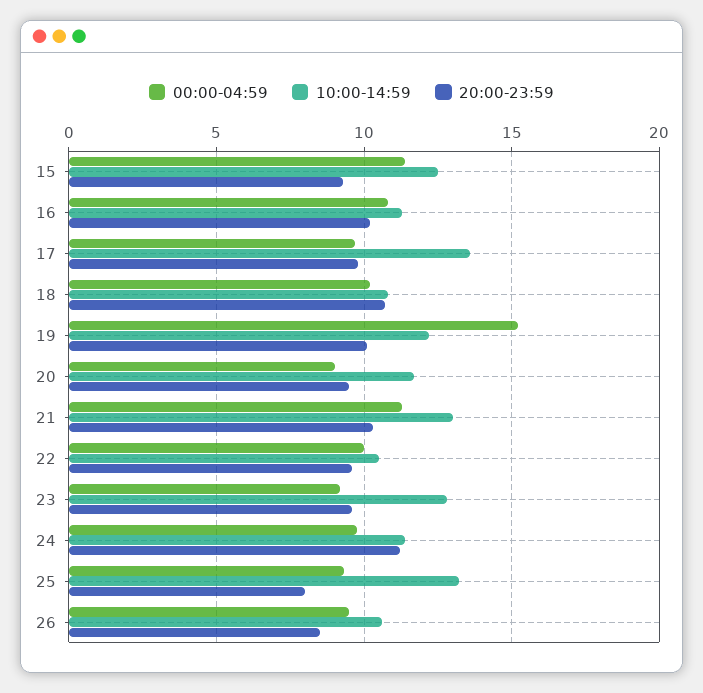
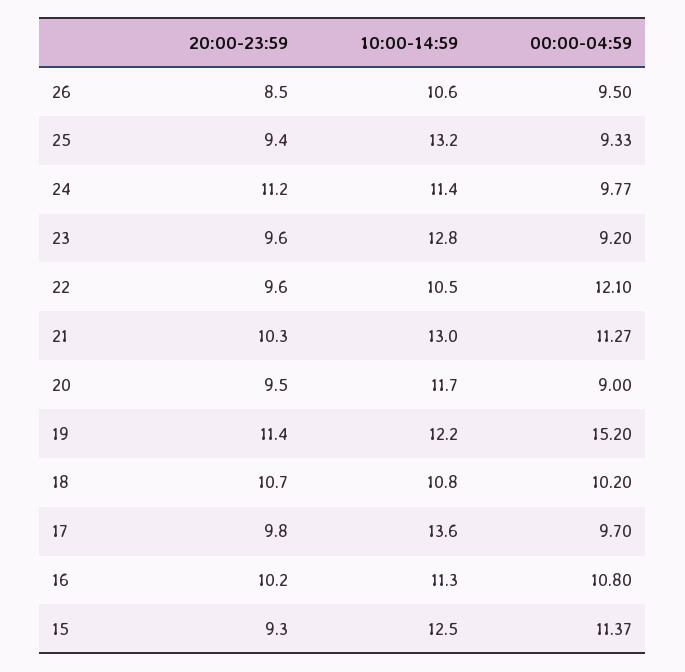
20:00-23:59, 19: 10 -> 11.4
00:00-04:59, 22: 10 -> 12.1
20:00-23:59, 25: 8 -> 9.4

